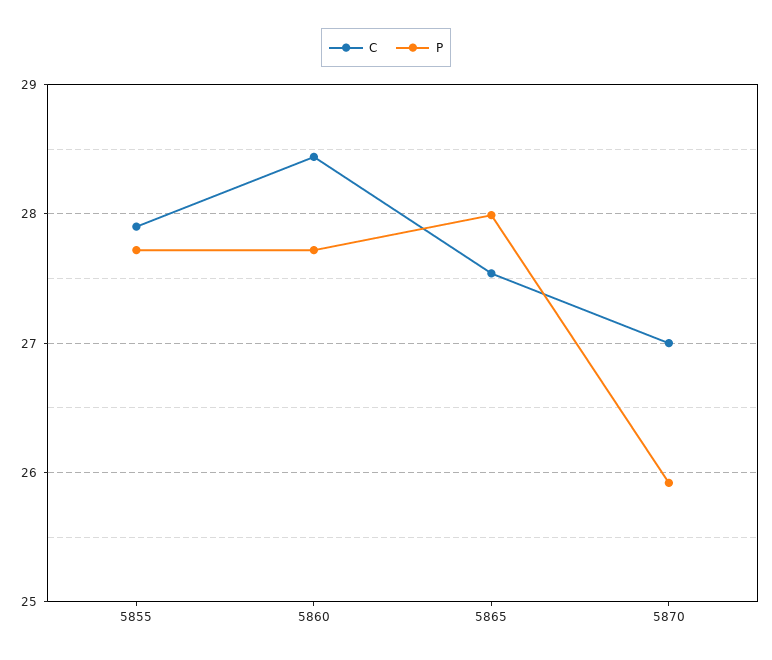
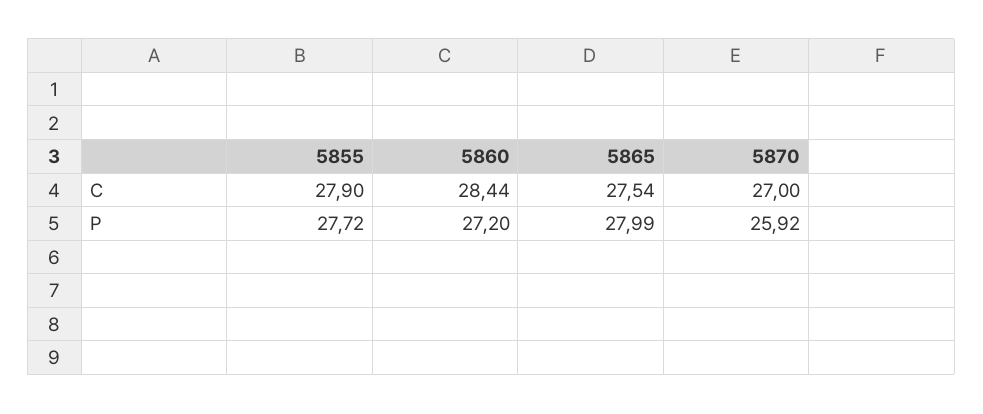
P, 5860: 27.7 -> 27.2

